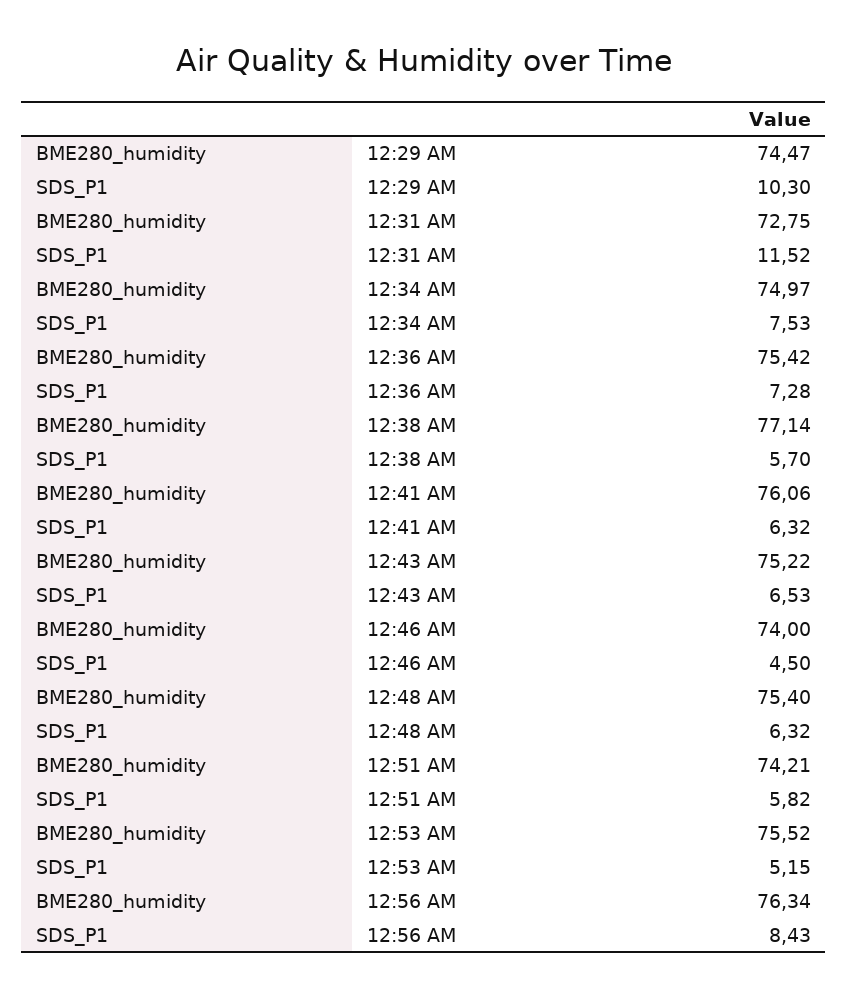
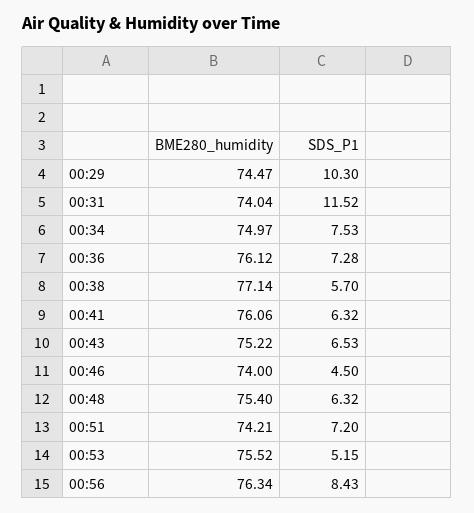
BME280_humidity, 12:31 AM: 72.75 -> 74.04
BME280_humidity, 12:36 AM: 75.42 -> 76.12
SDS_P1, 12:51 AM: 5.82 -> 7.2

